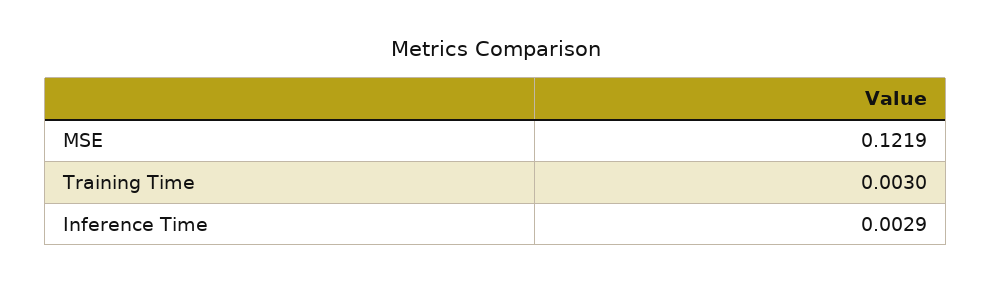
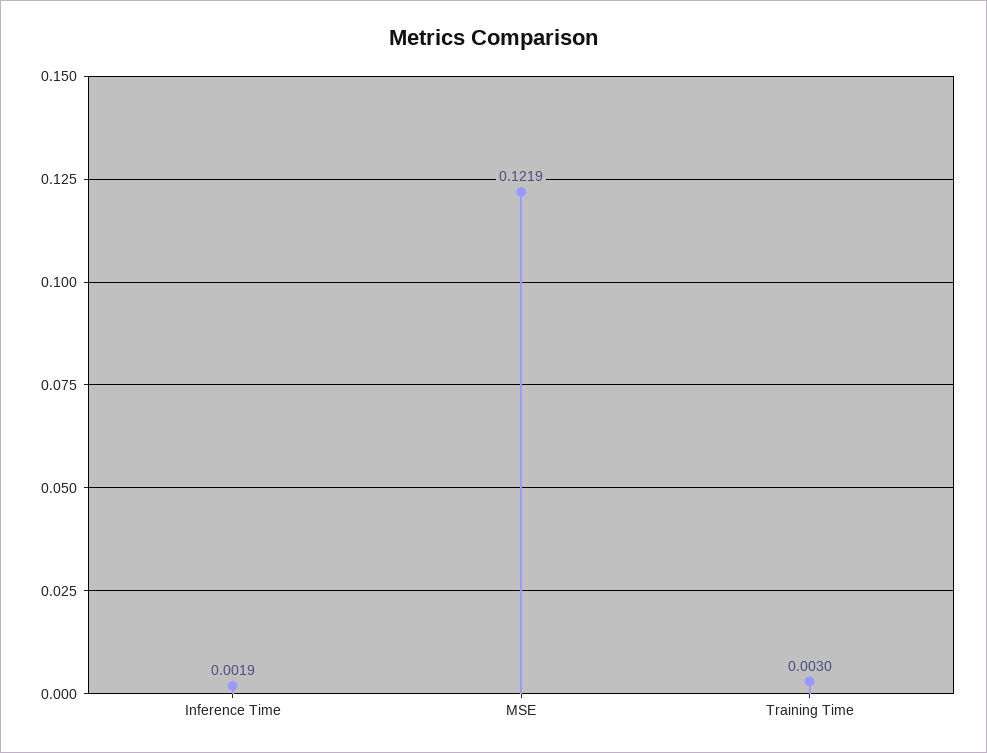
Inference Time: 0.0029 -> 0.0019

